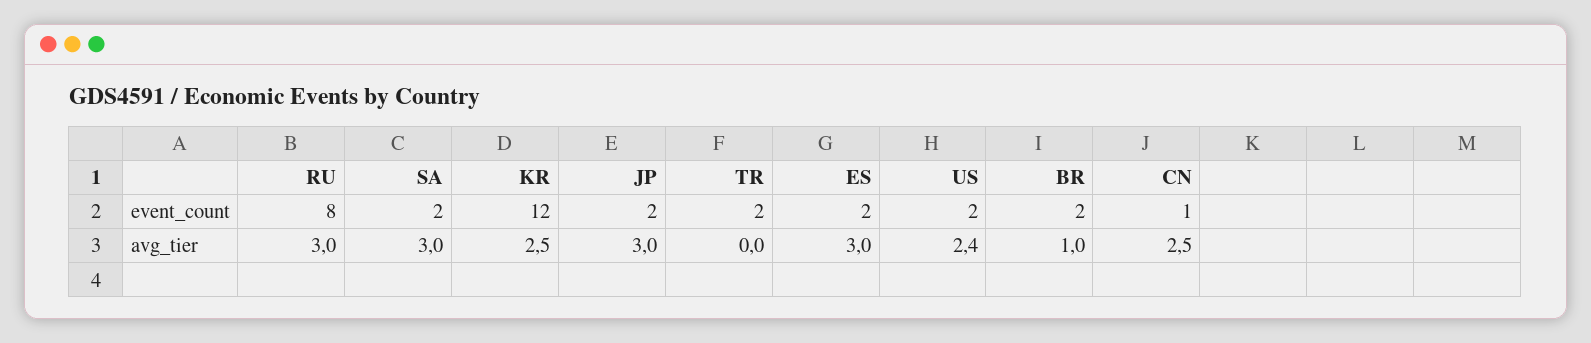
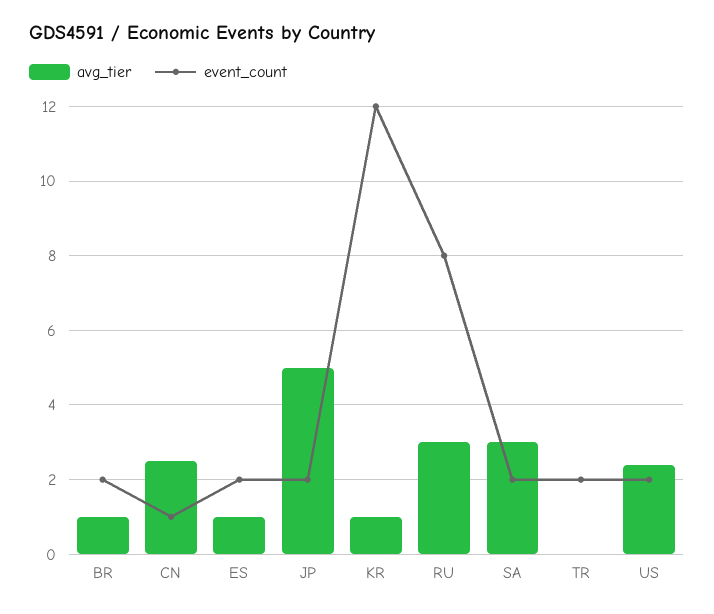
avg_tier, KR: 2.5 -> 1
avg_tier, JP: 3 -> 5
avg_tier, ES: 3 -> 1

